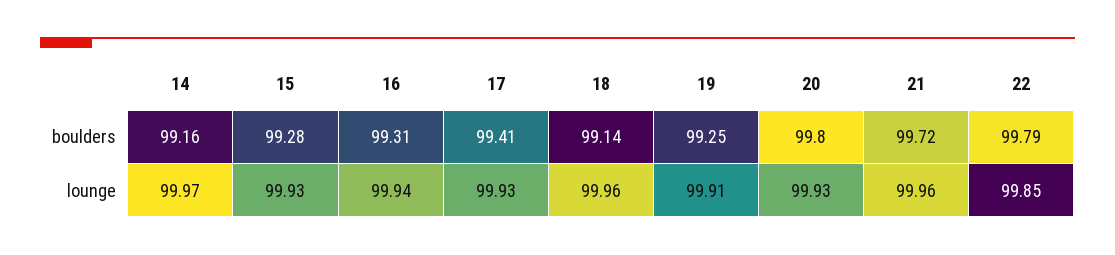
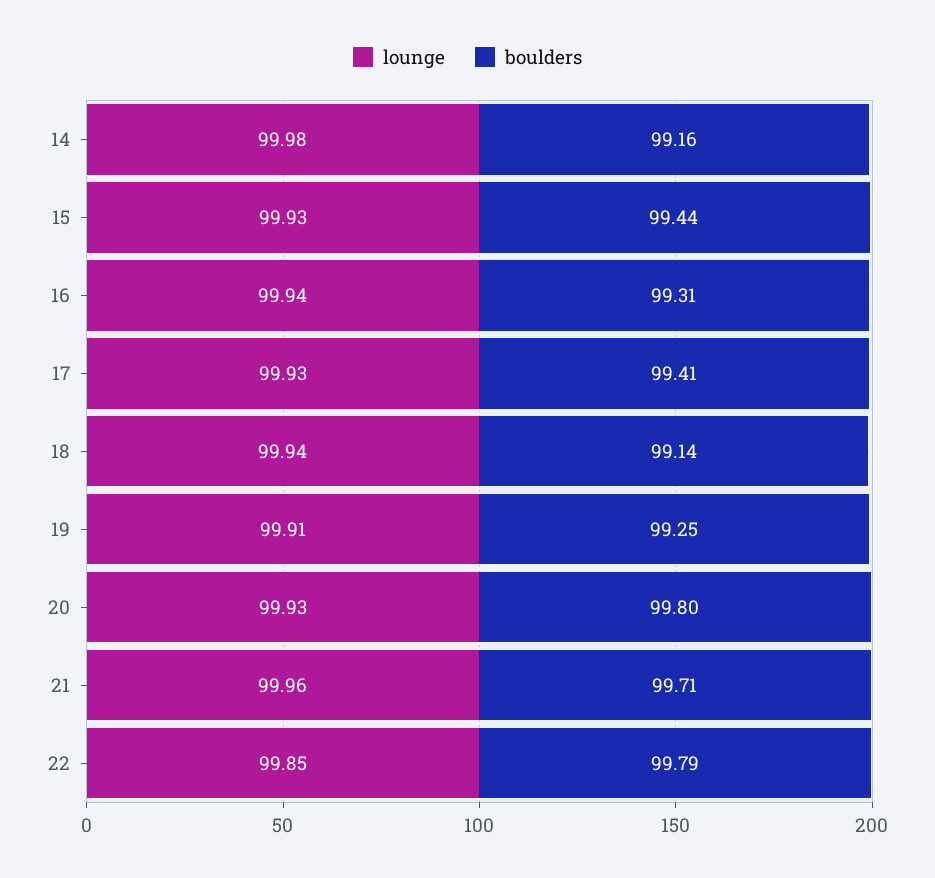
boulders, 15: 99.28 -> 99.44
boulders, 21: 99.72 -> 99.71
lounge, 14: 99.97 -> 99.98
lounge, 18: 99.96 -> 99.94

